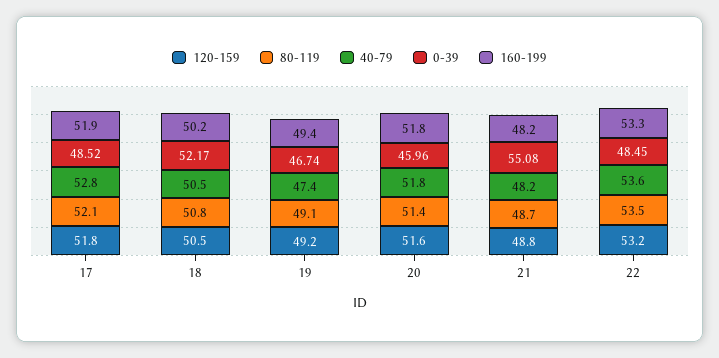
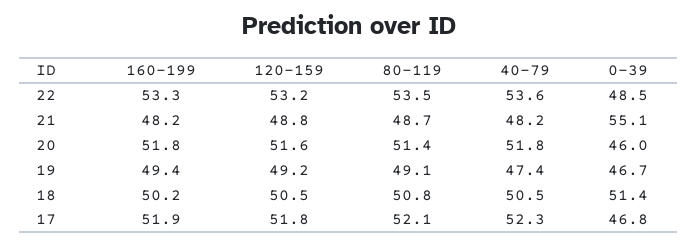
40-79, 17: 52.8 -> 52.3
0-39, 17: 48.52 -> 46.8
0-39, 18: 52.17 -> 51.4

